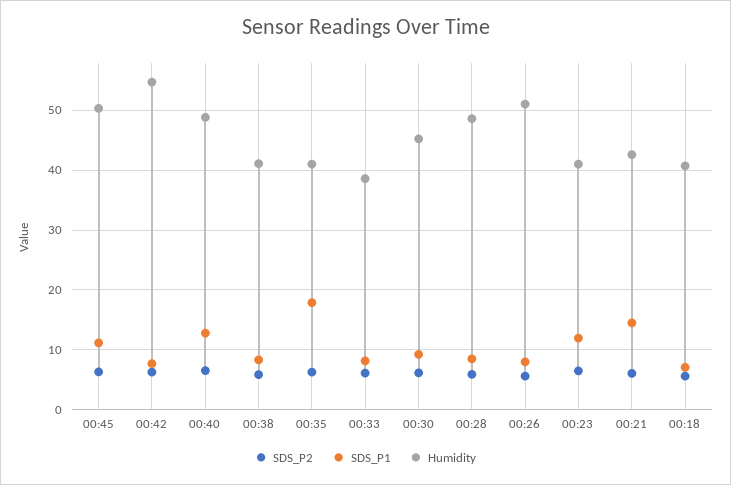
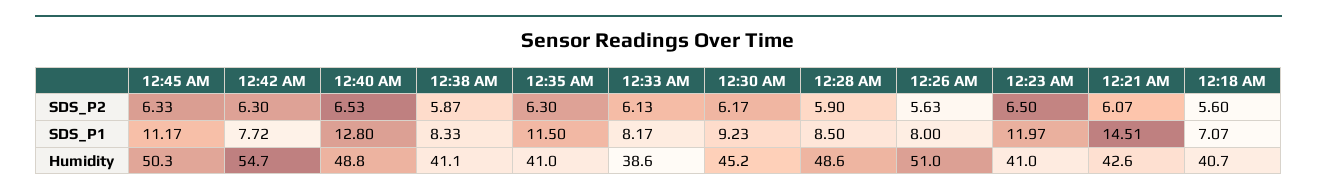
SDS_P1, 00:35: 18 -> 11.5

